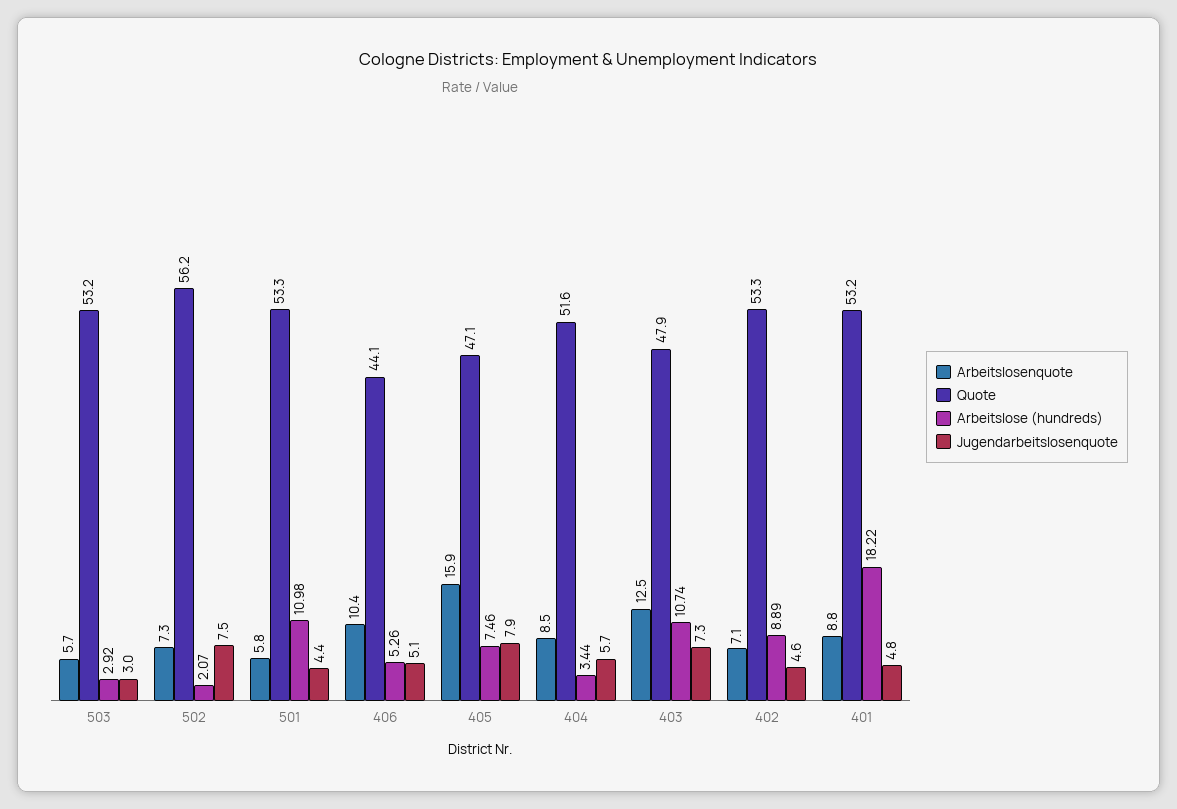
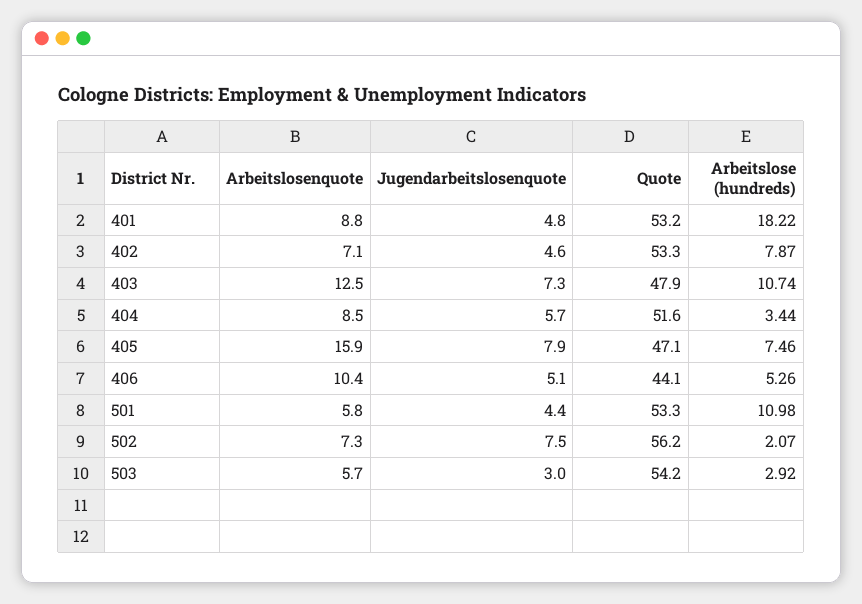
Quote, 503: 53.2 -> 54.2
Arbeitslose (hundreds), 402: 8.89 -> 7.87

